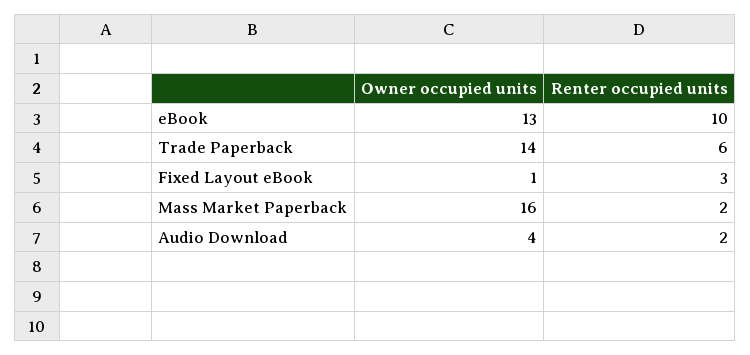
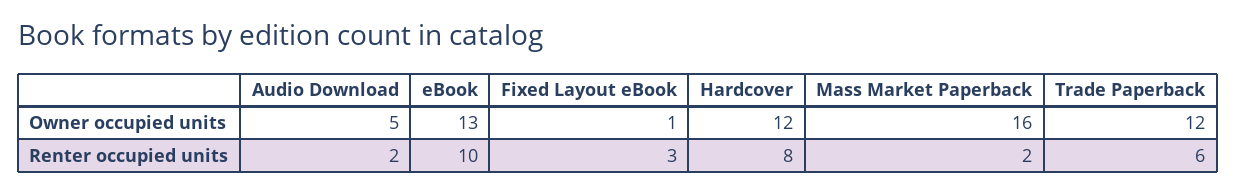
Owner occupied units, Trade Paperback: 14 -> 12
Owner occupied units, Audio Download: 4 -> 5
Owner occupied units, Hardcover: none -> 12
Renter occupied units, Hardcover: none -> 8

